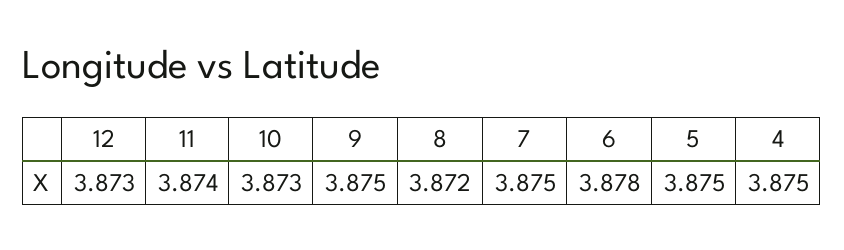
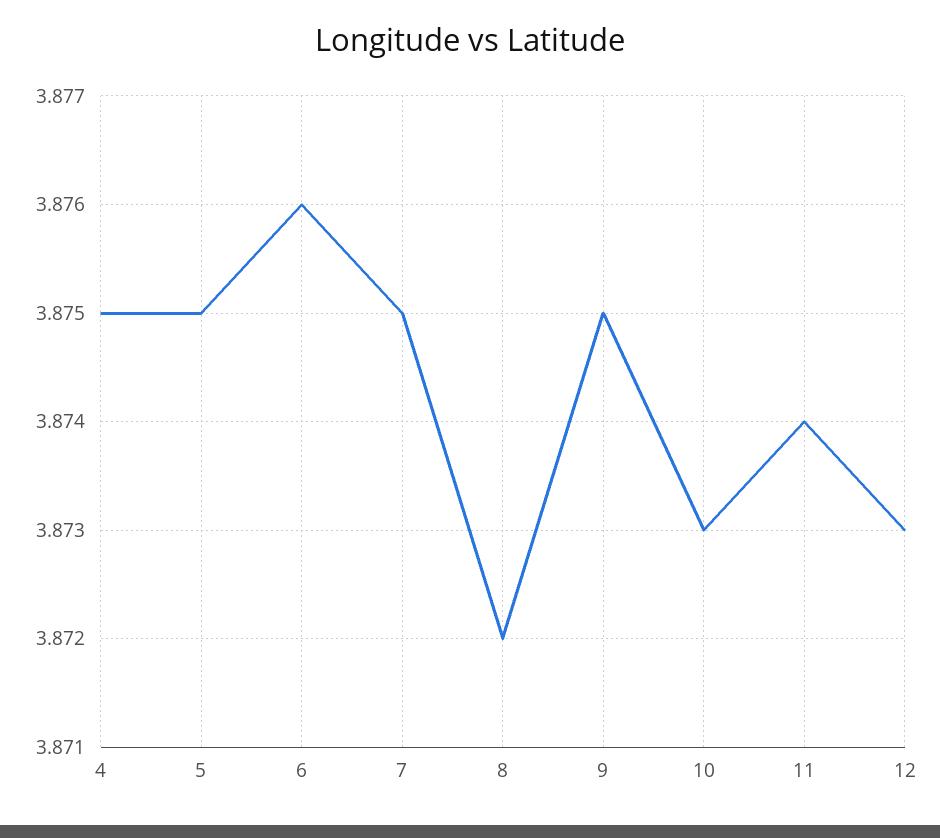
6: 3.878 -> 3.876

